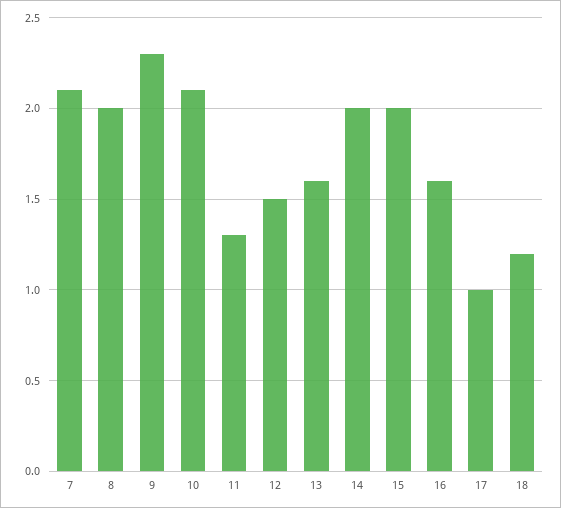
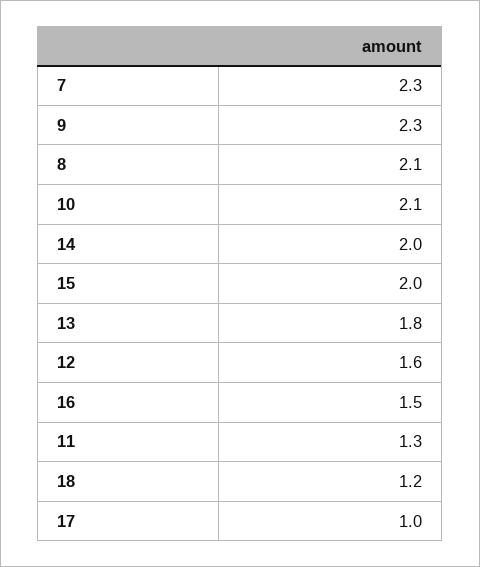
7: 2.1 -> 2.3
8: 2 -> 2.1
12: 1.5 -> 1.6
13: 1.6 -> 1.8
16: 1.6 -> 1.5

